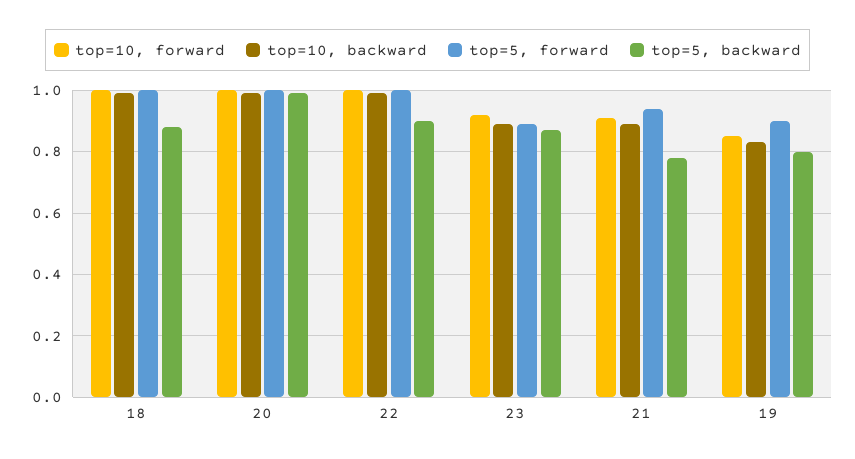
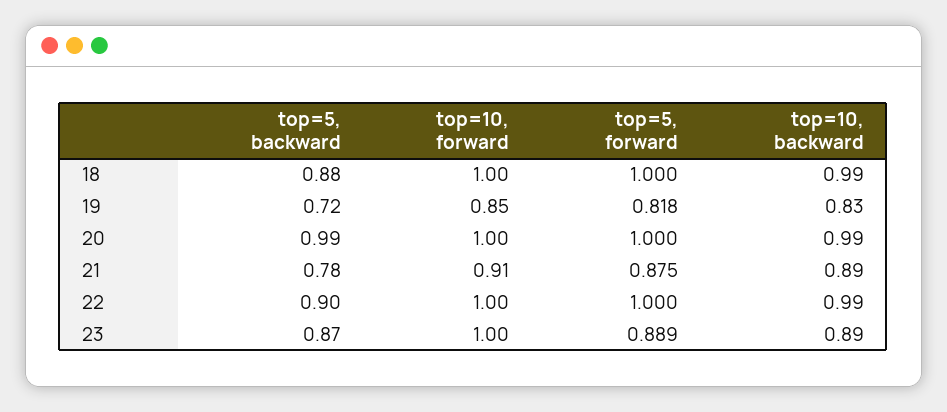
top=10, forward, 23: 0.92 -> 1
top=5, forward, 21: 0.94 -> 0.875
top=5, forward, 19: 0.9 -> 0.818
top=5, backward, 19: 0.8 -> 0.72

